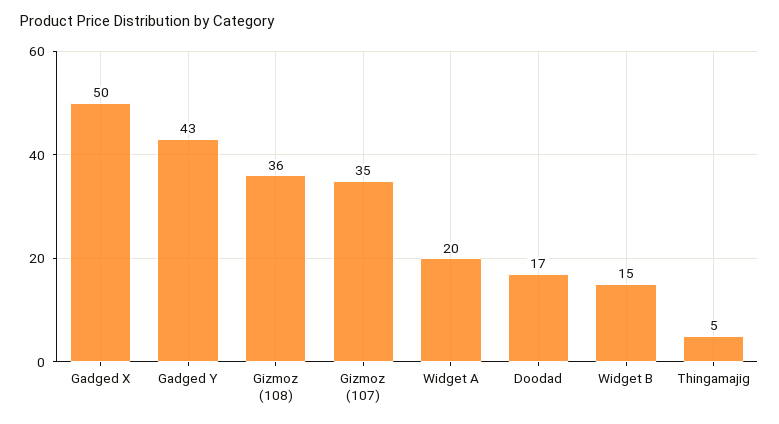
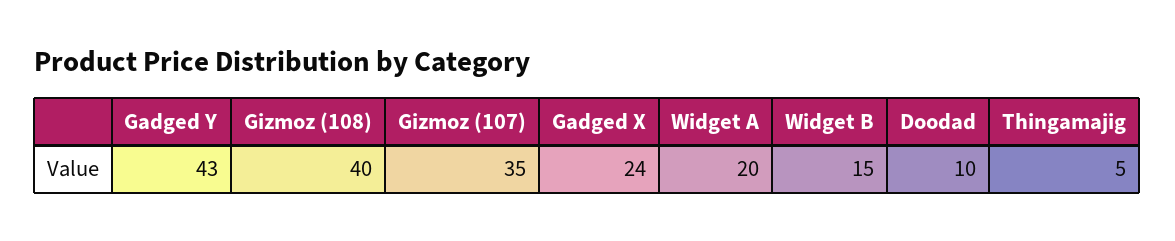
Gadged X: 50 -> 24
Gizmoz (108): 36 -> 40
Doodad: 17 -> 10

